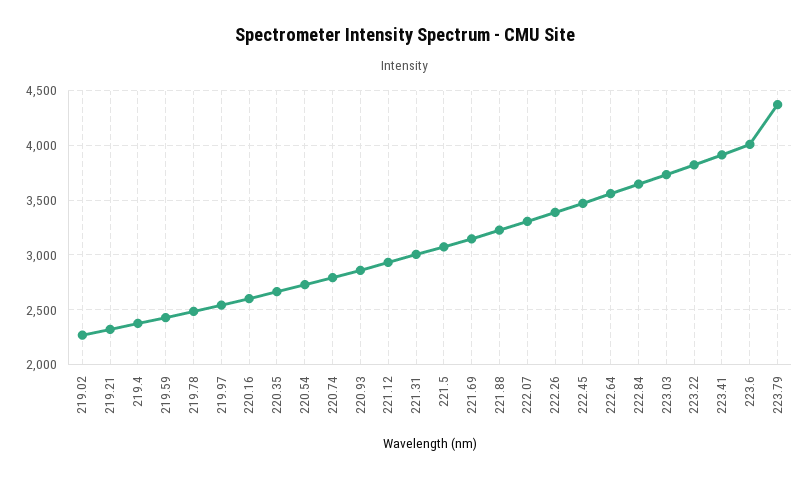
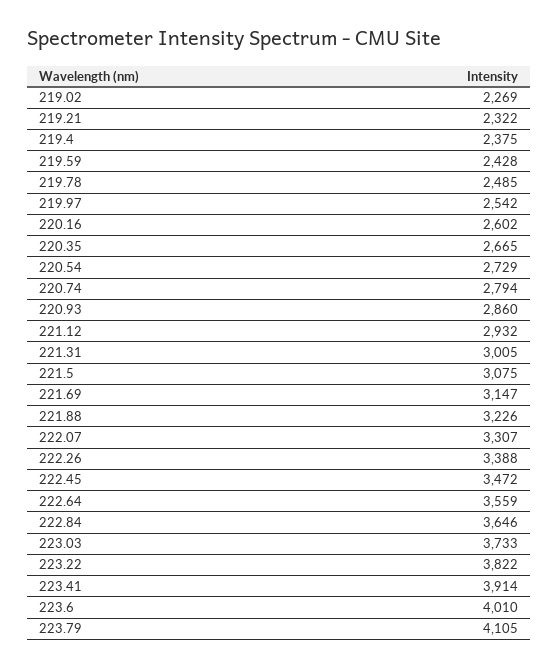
223.79: 4400 -> 4105

